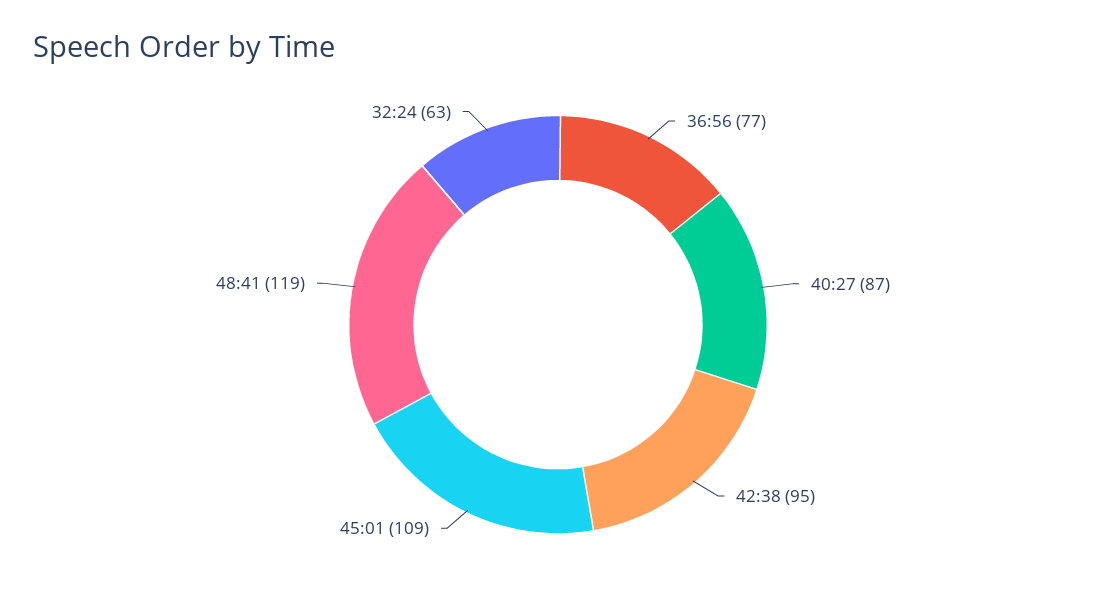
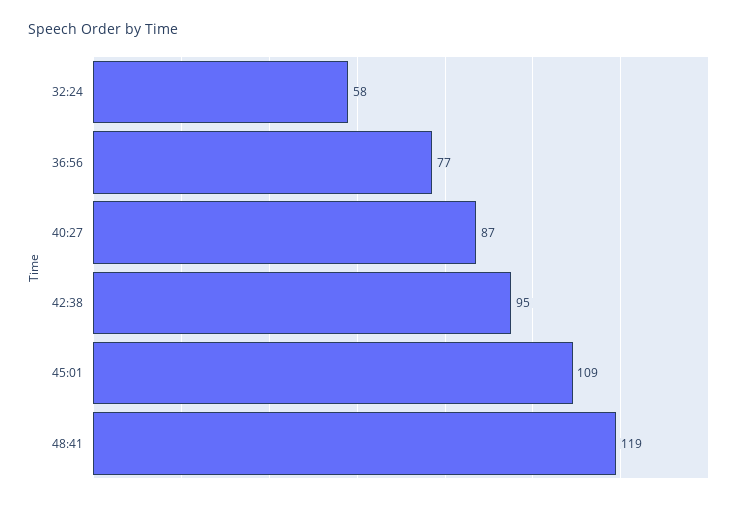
32:24: 63 -> 58

